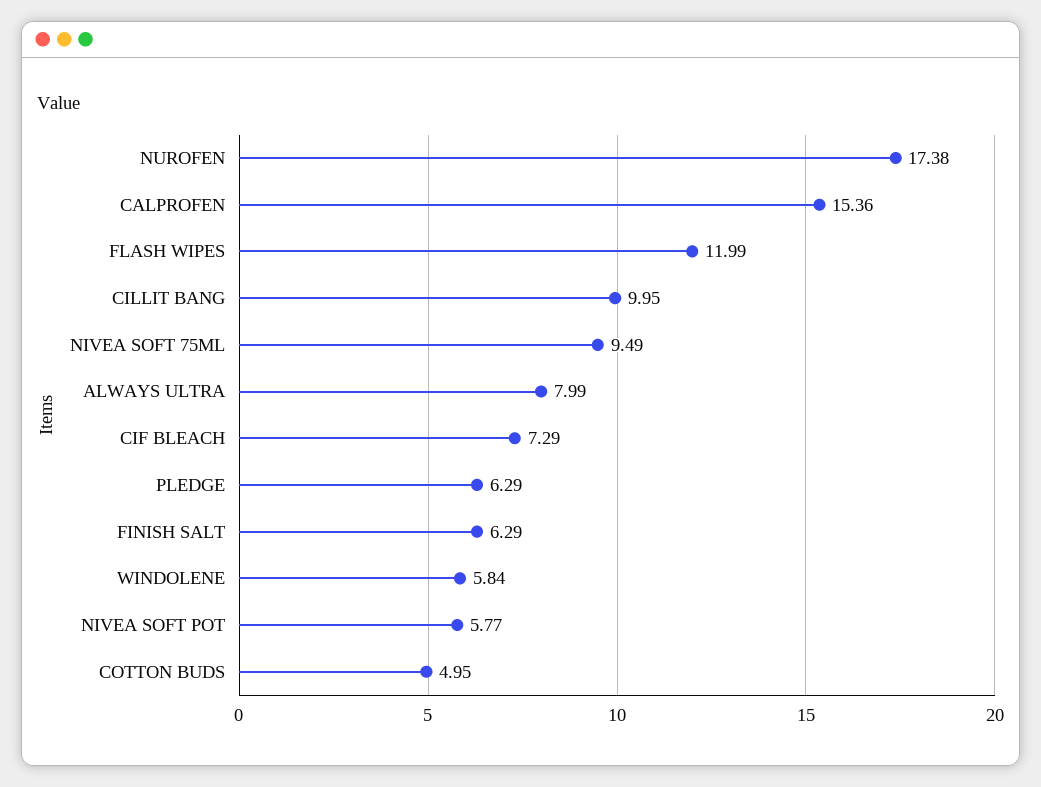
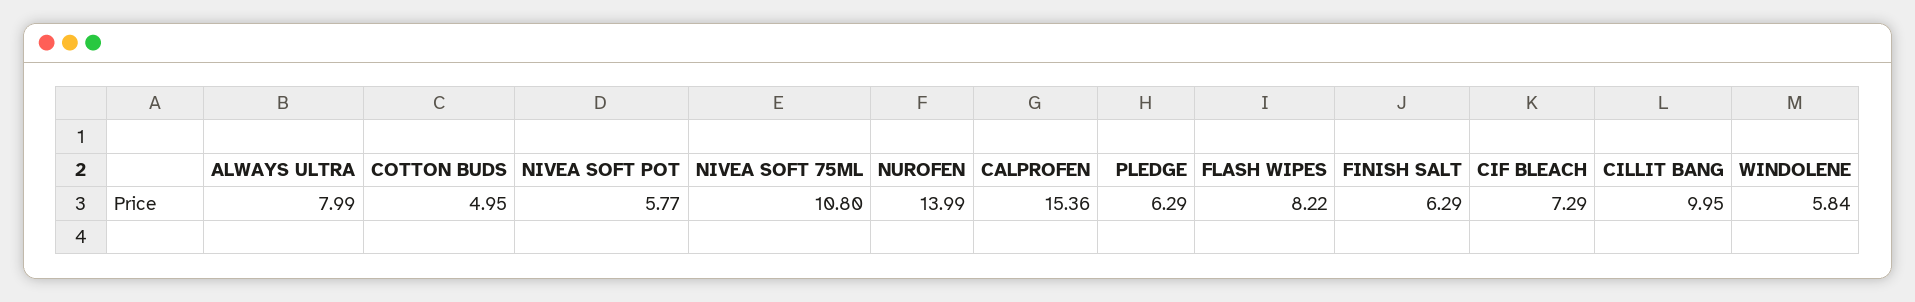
NUROFEN: 17.38 -> 13.99
FLASH WIPES: 11.99 -> 8.22
NIVEA SOFT 75ML: 9.49 -> 10.8

